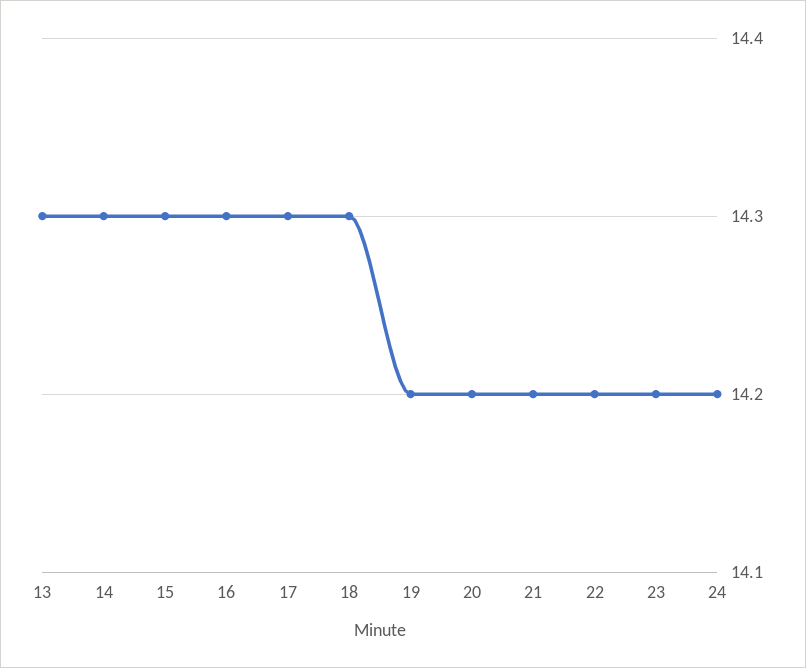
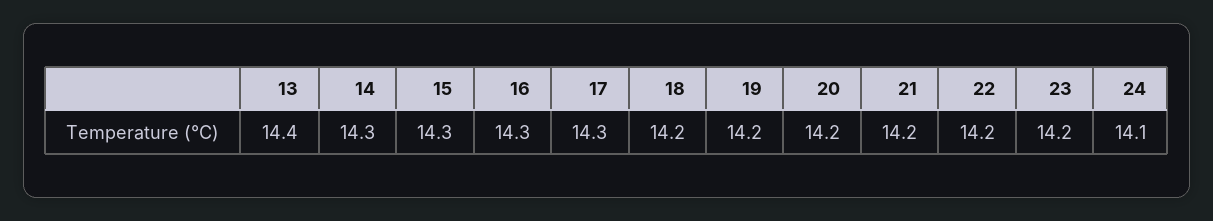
13: 14.3 -> 14.4
18: 14.3 -> 14.2
24: 14.2 -> 14.1

